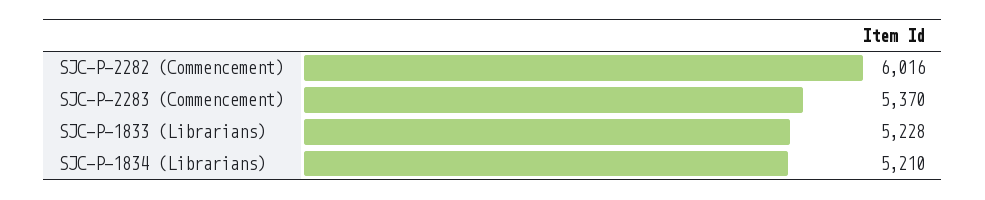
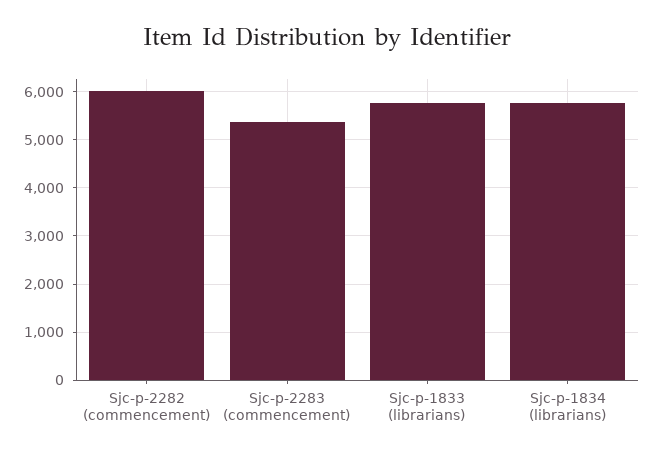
SJC-P-1833 (Librarians): 5228 -> 5800
SJC-P-1834 (Librarians): 5210 -> 5800

